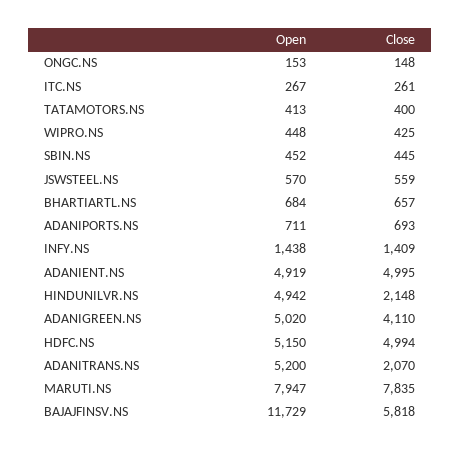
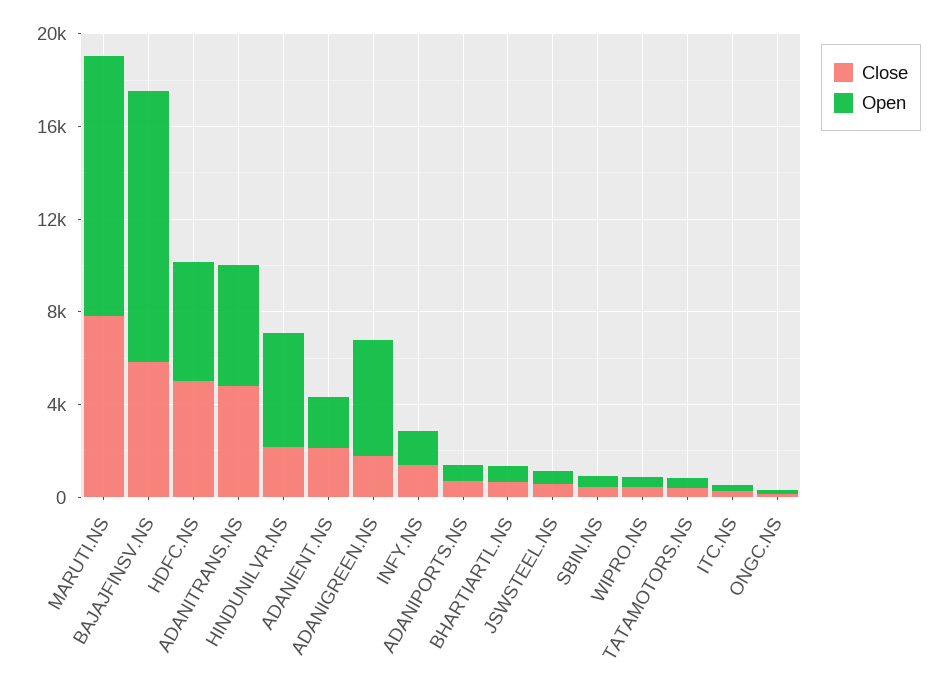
Open, ADANIENT.NS: 4919 -> 2000
Close, ADANIENT.NS: 4995 -> 2000
Close, ADANIGREEN.NS: 4110 -> 2000
Close, ADANITRANS.NS: 2070 -> 5000
Open, MARUTI.NS: 7947 -> 11000

